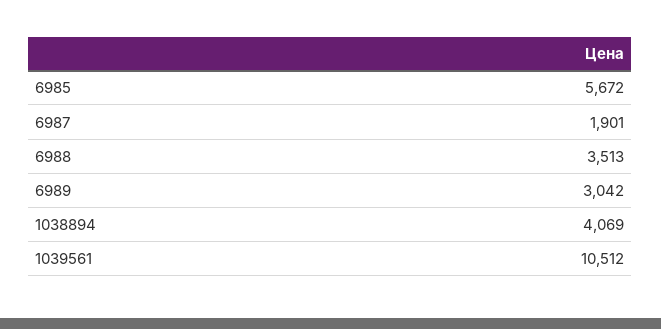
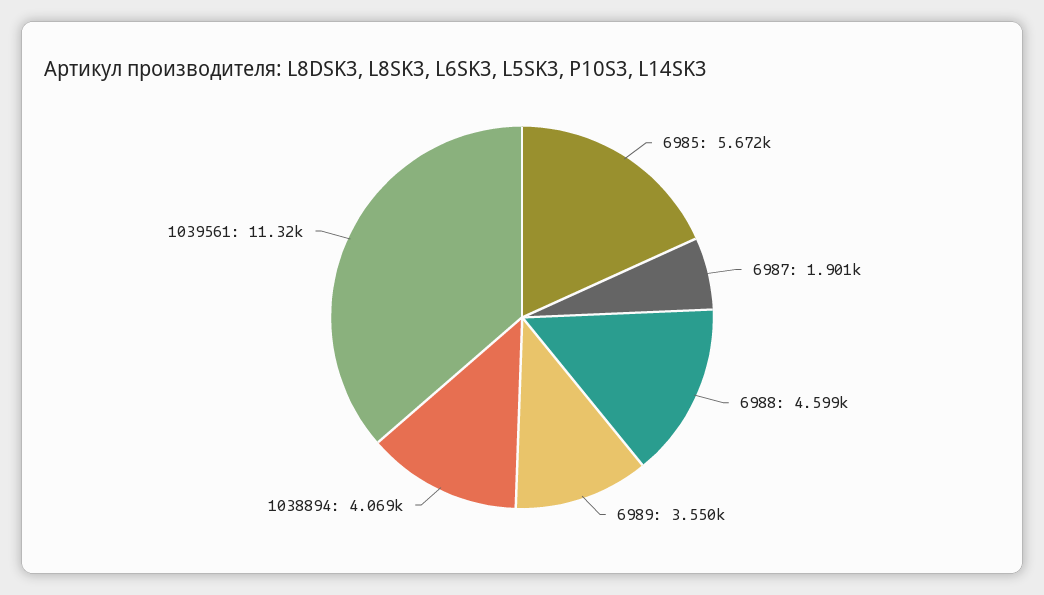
6988: 3513 -> 4599
6989: 3042 -> 3550
1039561: 10512 -> 11320

